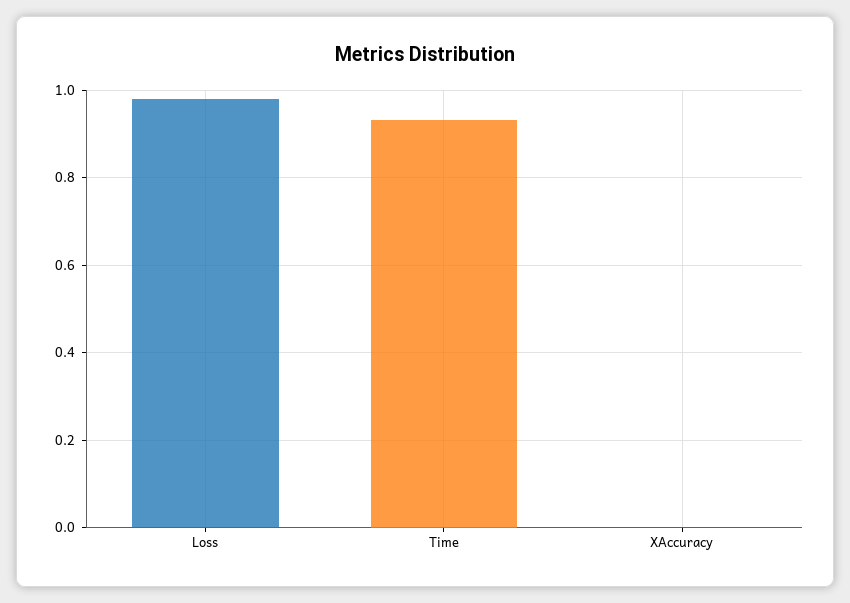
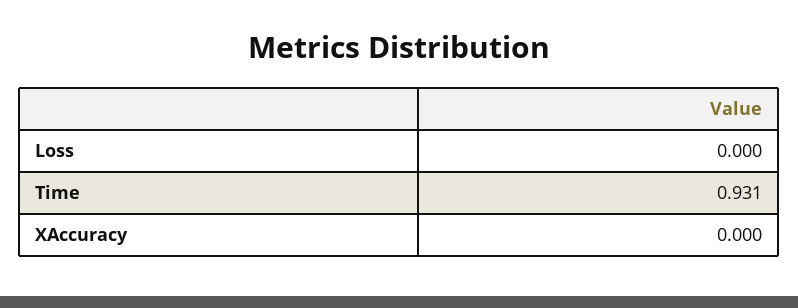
Loss: 0.98 -> 0

